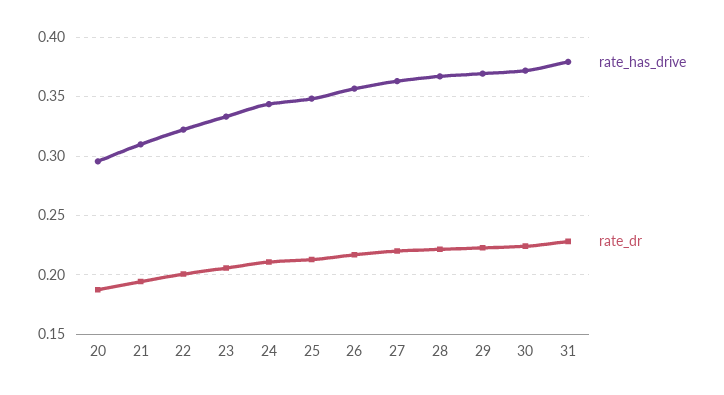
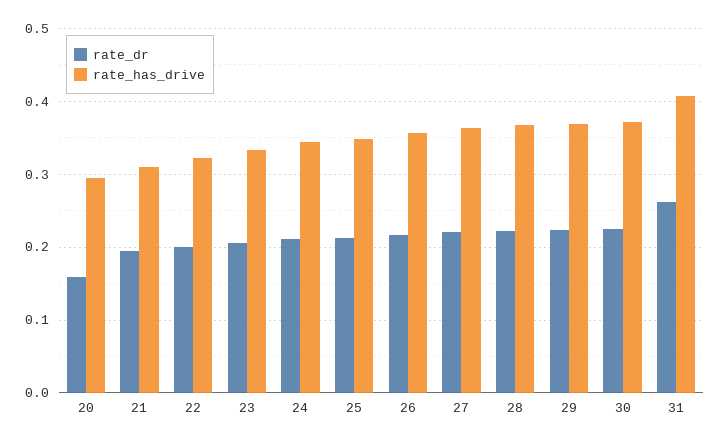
rate_dr, 20: 0.19 -> 0.16
rate_has_drive, 31: 0.38 -> 0.41
rate_dr, 31: 0.23 -> 0.26

